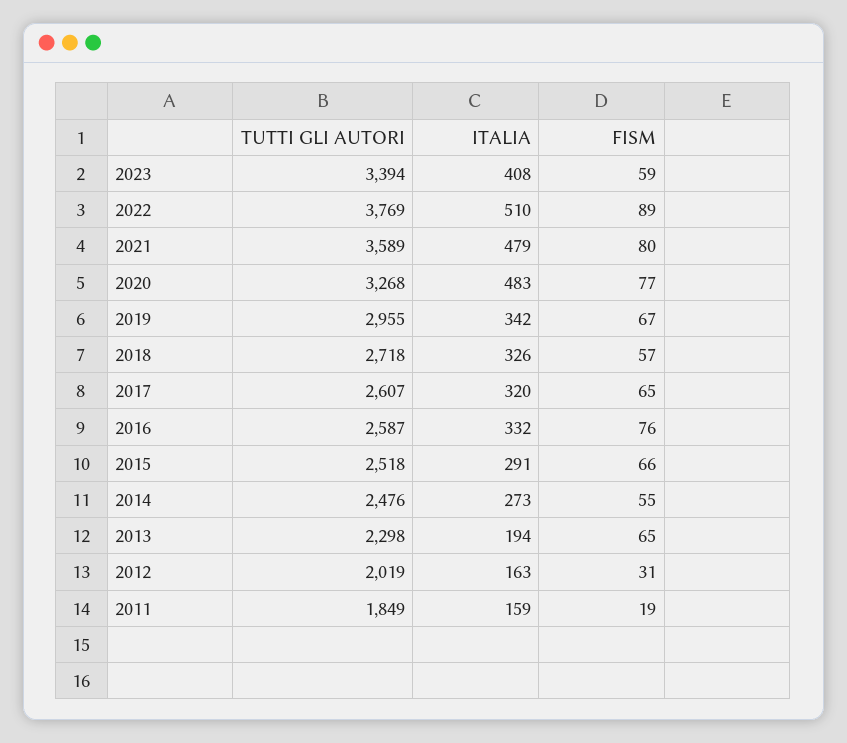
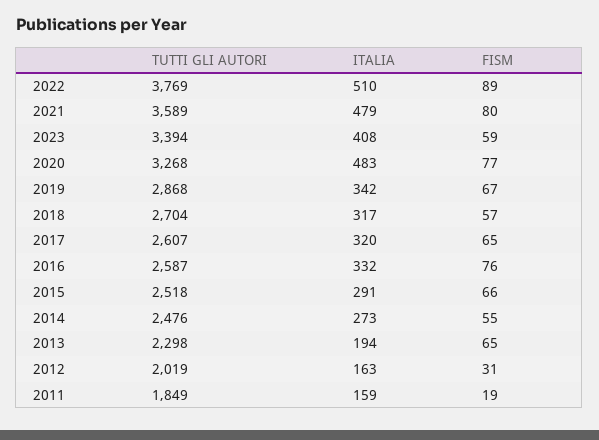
TUTTI GLI AUTORI, 2019: 2955 -> 2868
TUTTI GLI AUTORI, 2018: 2718 -> 2704
ITALIA, 2018: 326 -> 317

